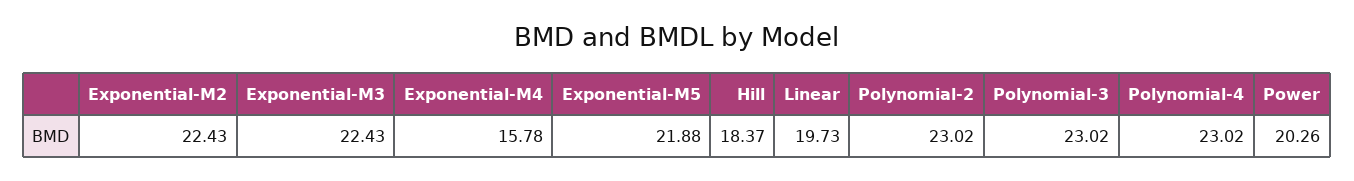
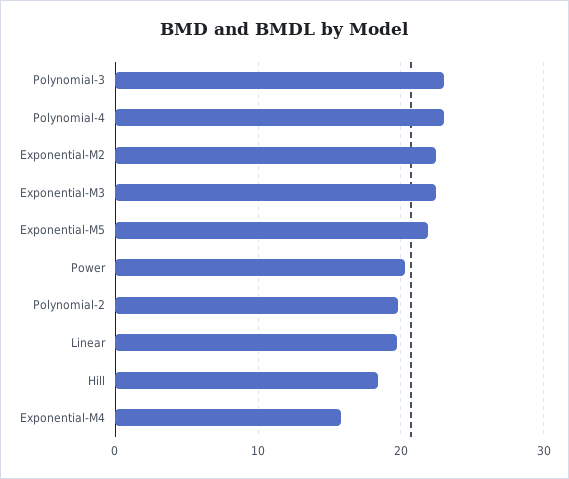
Polynomial-2: 23.02 -> 20

